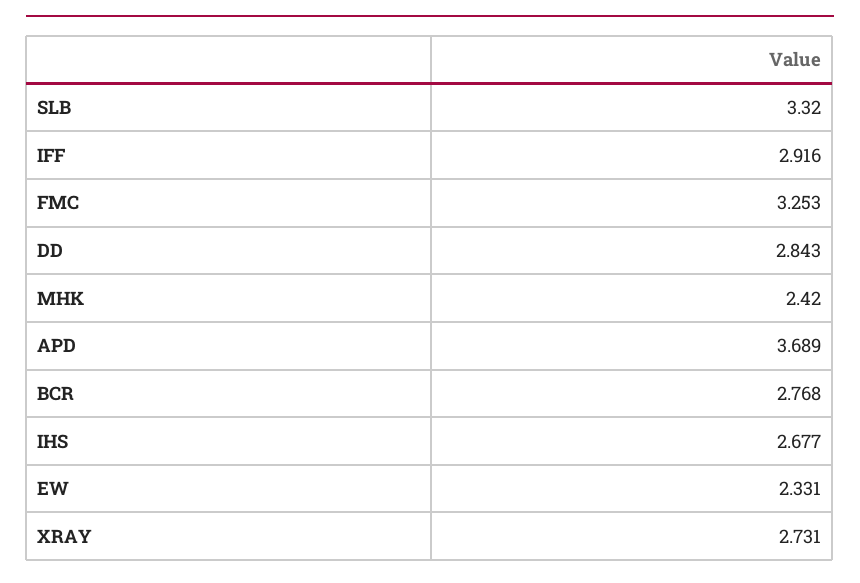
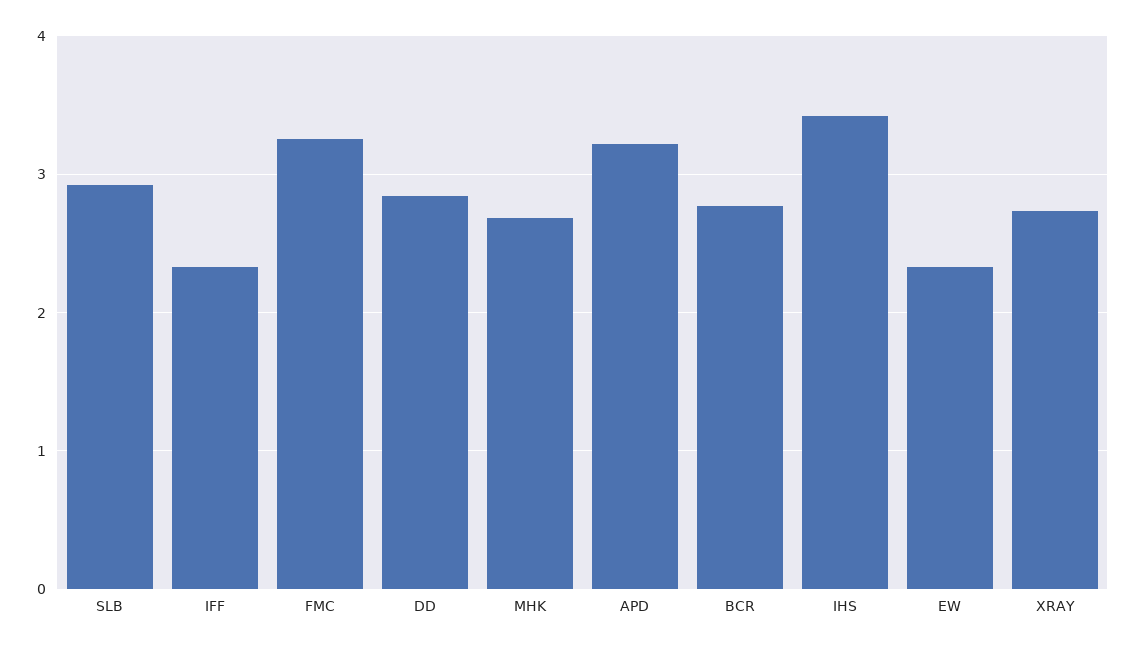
SLB: 3.32 -> 2.9
IFF: 2.916 -> 2.3
MHK: 2.42 -> 2.7
APD: 3.689 -> 3.2
IHS: 2.677 -> 3.4

